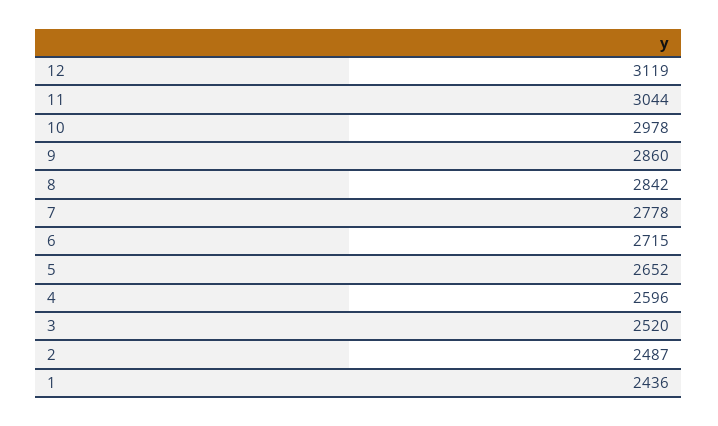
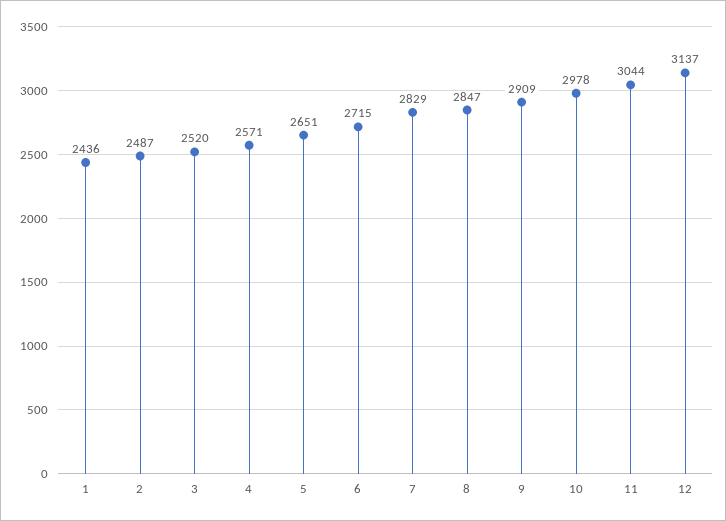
12: 3119 -> 3137
9: 2860 -> 2909
8: 2842 -> 2847
7: 2778 -> 2829
5: 2652 -> 2651
4: 2596 -> 2571

